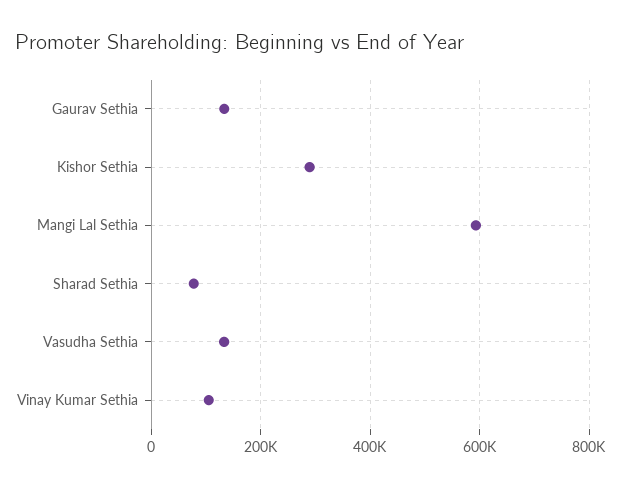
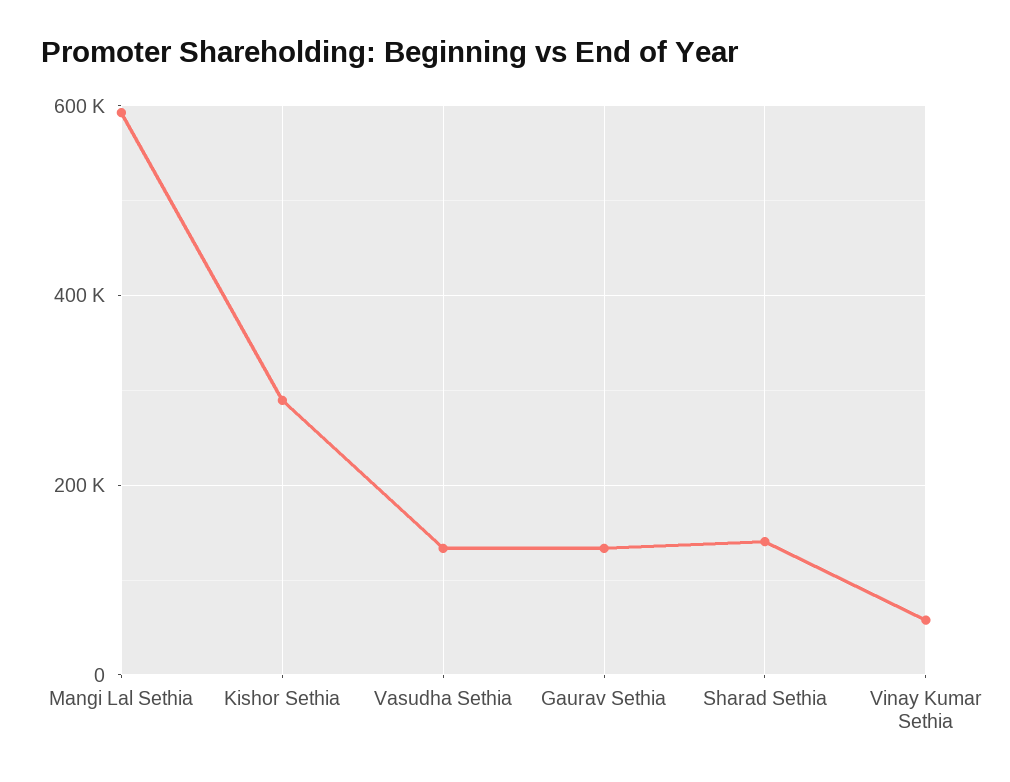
Sharad Sethia: 80000 -> 140000
Vinay Kumar Sethia: 100000 -> 60000

